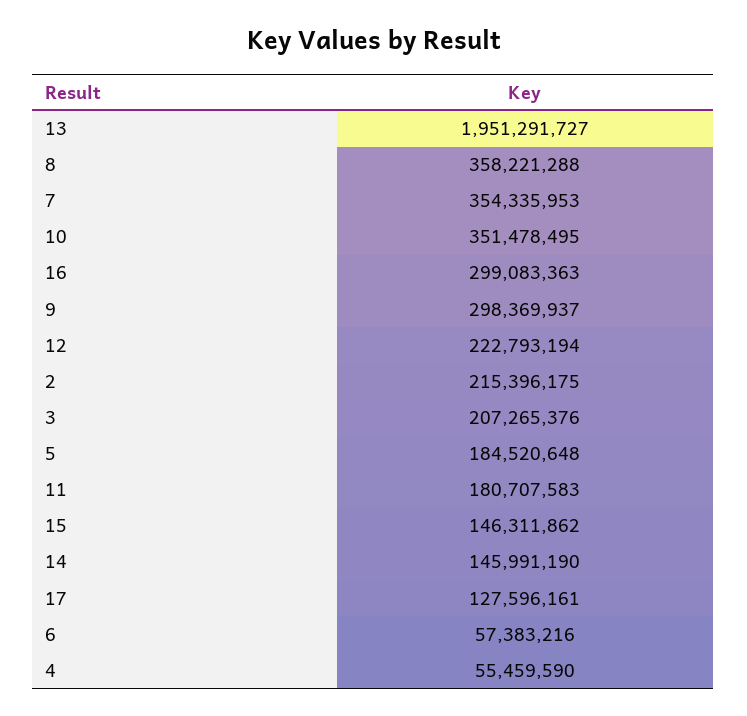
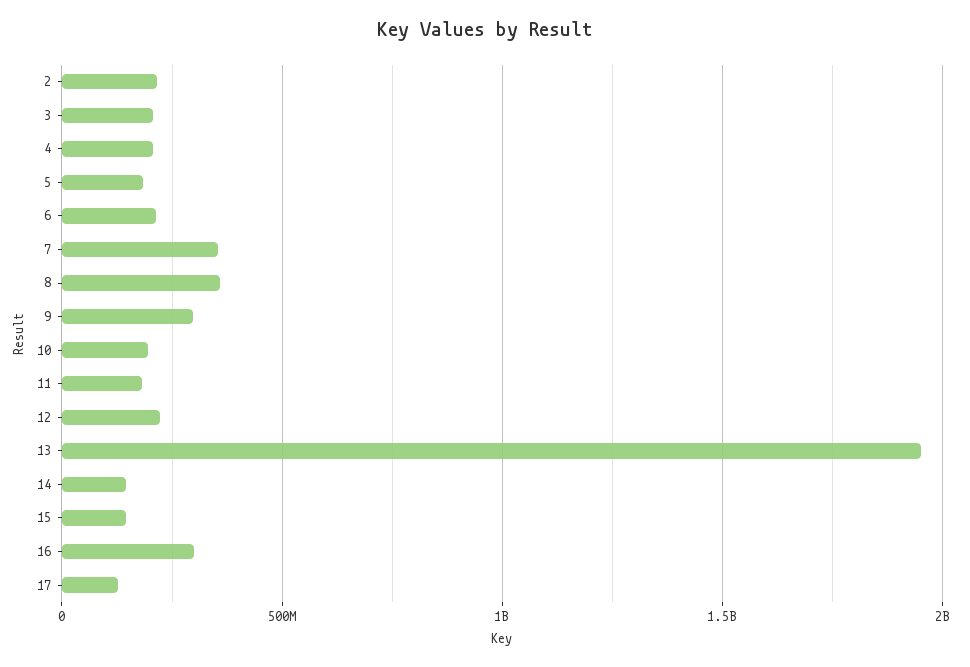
10: 351478495 -> 200000000
6: 57383216 -> 200000000
4: 55459590 -> 200000000

